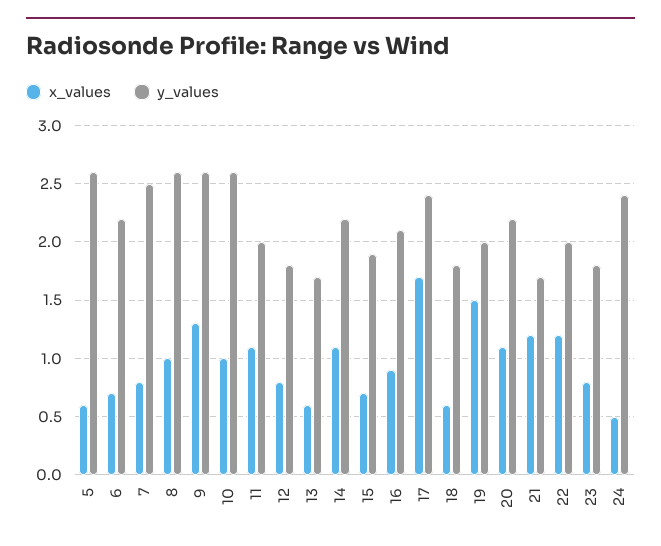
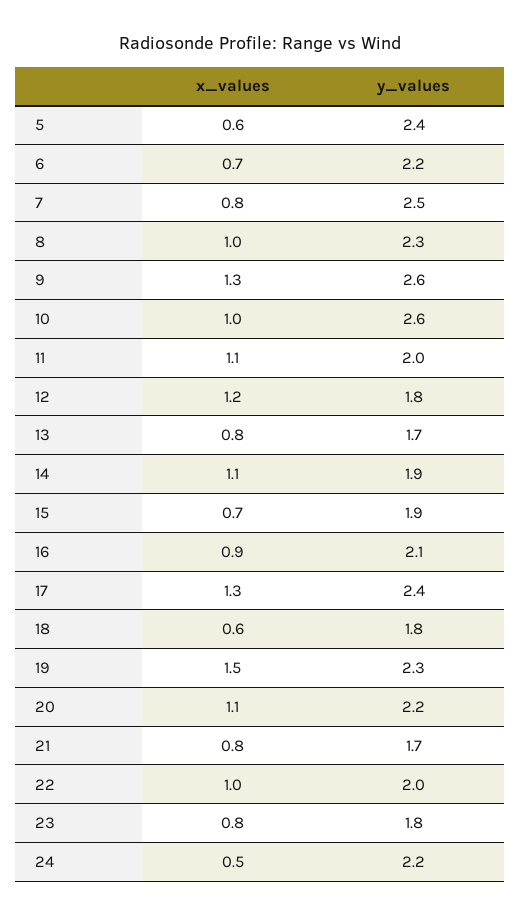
y_values, 5: 2.6 -> 2.4
y_values, 8: 2.6 -> 2.3
x_values, 12: 0.8 -> 1.2
x_values, 13: 0.6 -> 0.8
y_values, 14: 2.2 -> 1.9
x_values, 17: 1.7 -> 1.3
y_values, 19: 2 -> 2.3
x_values, 21: 1.2 -> 0.8
x_values, 22: 1.2 -> 1
y_values, 24: 2.4 -> 2.2

